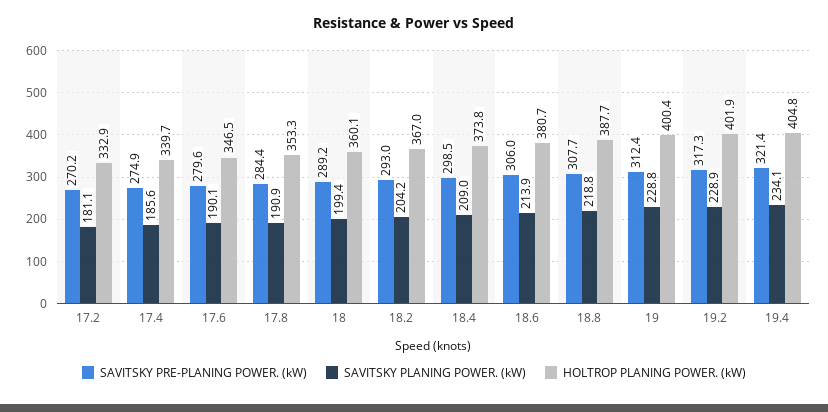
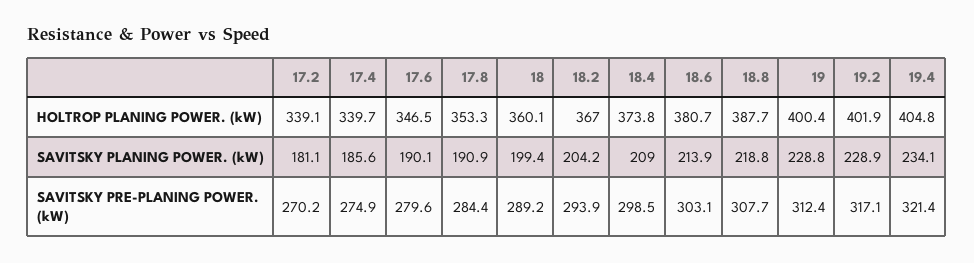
HOLTROP PLANING POWER. (kW), 17.2: 332.9 -> 339.1
SAVITSKY PRE-PLANING POWER. (kW), 18.2: 293 -> 293.9
SAVITSKY PRE-PLANING POWER. (kW), 18.6: 306 -> 303.1
SAVITSKY PRE-PLANING POWER. (kW), 19.2: 317.3 -> 317.1

